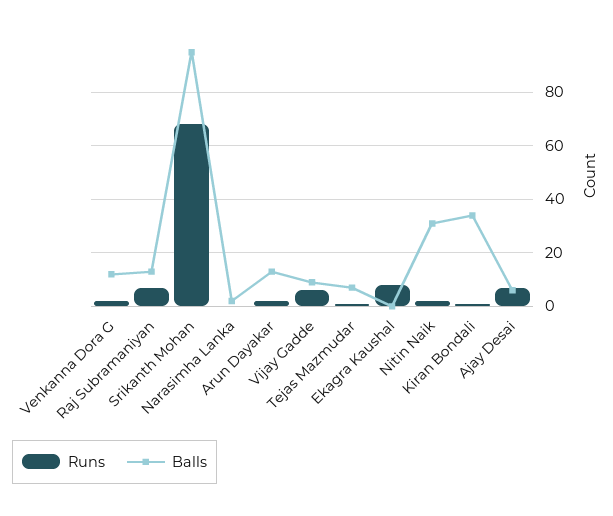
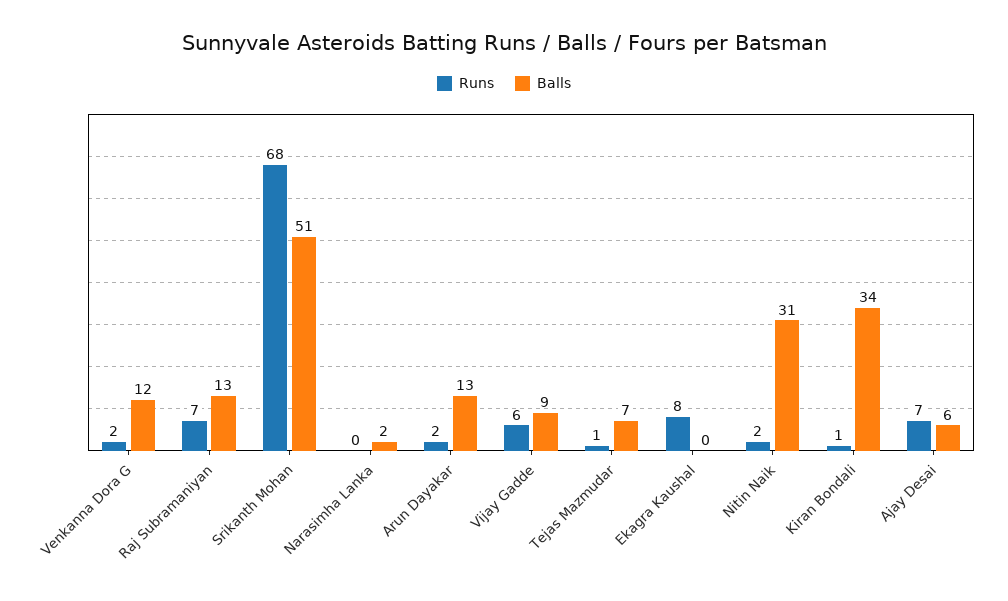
Balls, Srikanth Mohan: 95 -> 51

